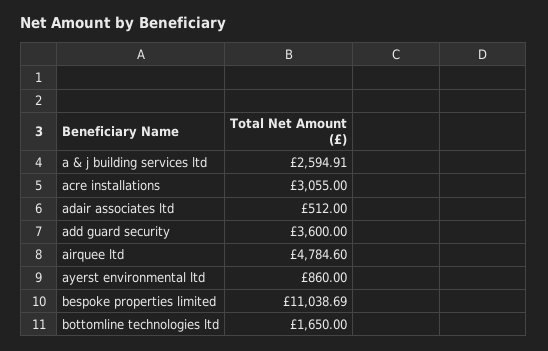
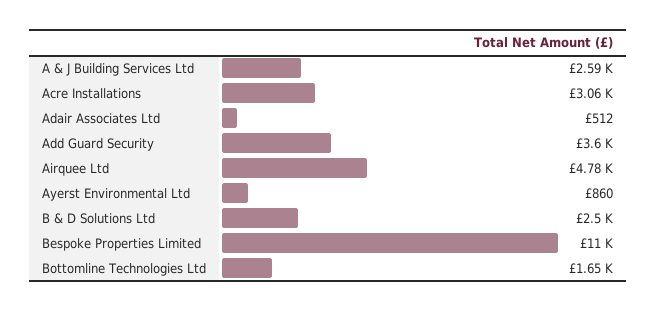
B & D Solutions Ltd: none -> 2500

